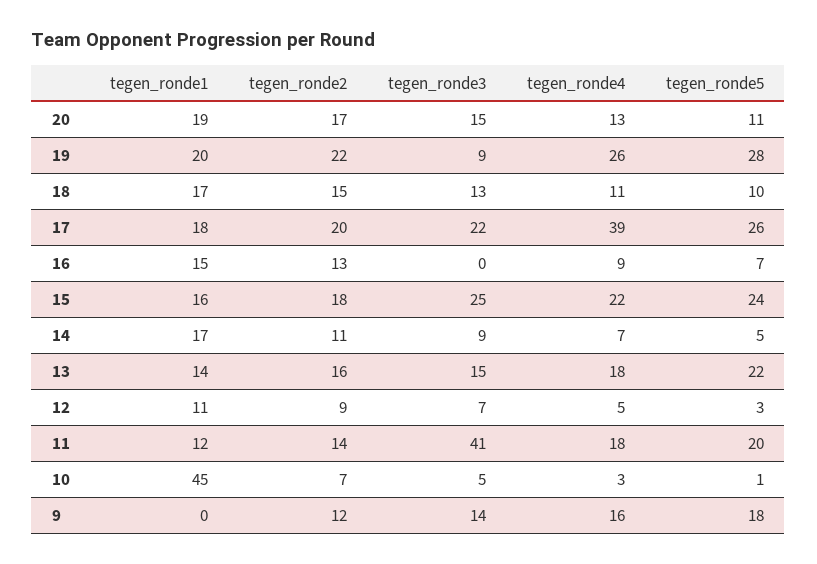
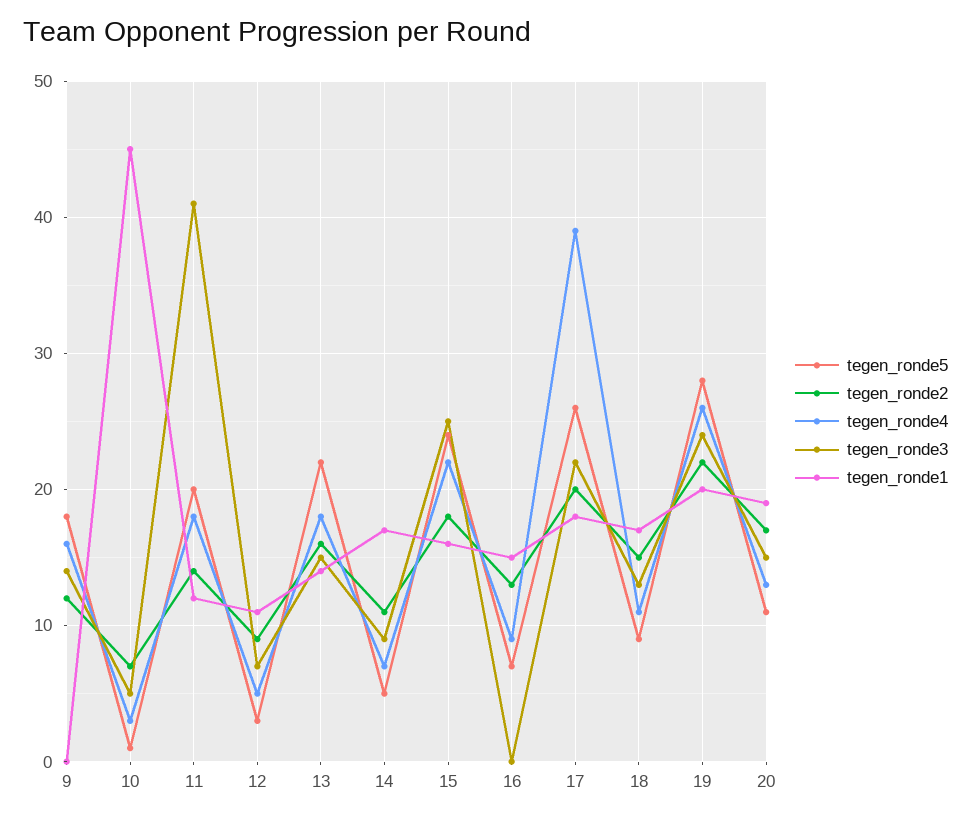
tegen_ronde3, 19: 9 -> 24
tegen_ronde5, 18: 10 -> 9

